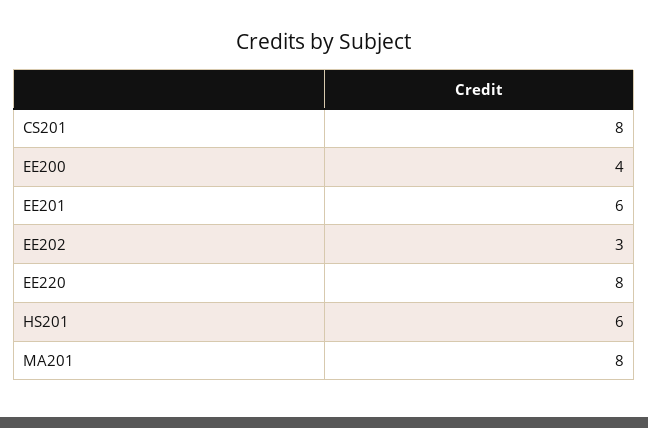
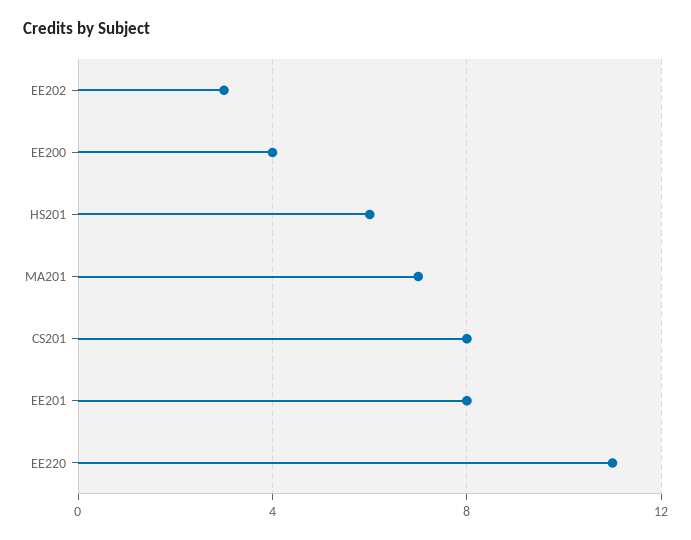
EE201: 6 -> 8
EE220: 8 -> 11
MA201: 8 -> 7

